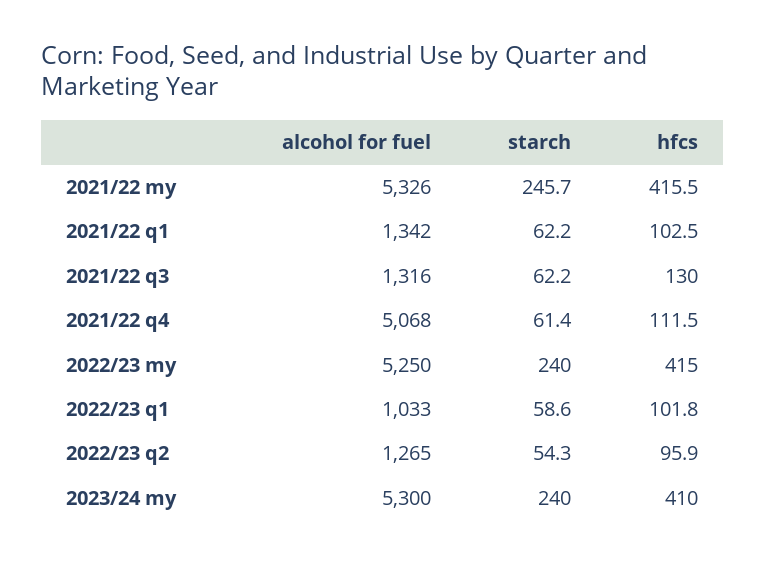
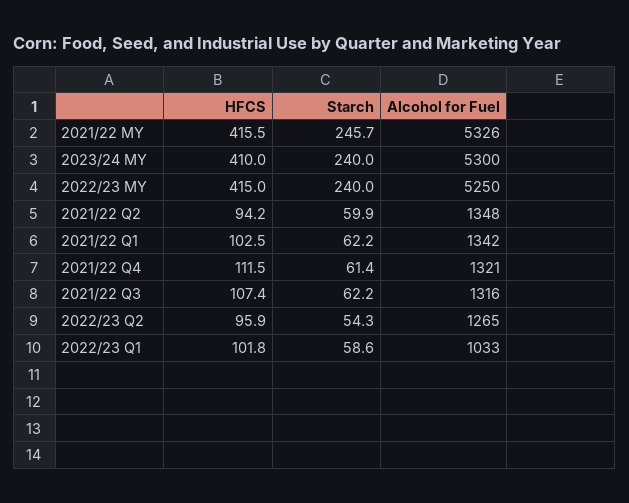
hfcs, 2021/22 q3: 130 -> 107.4
alcohol for fuel, 2021/22 q4: 5068 -> 1321
hfcs, 2021/22 Q2: none -> 94.2
starch, 2021/22 Q2: none -> 59.9
alcohol for fuel, 2021/22 Q2: none -> 1348

